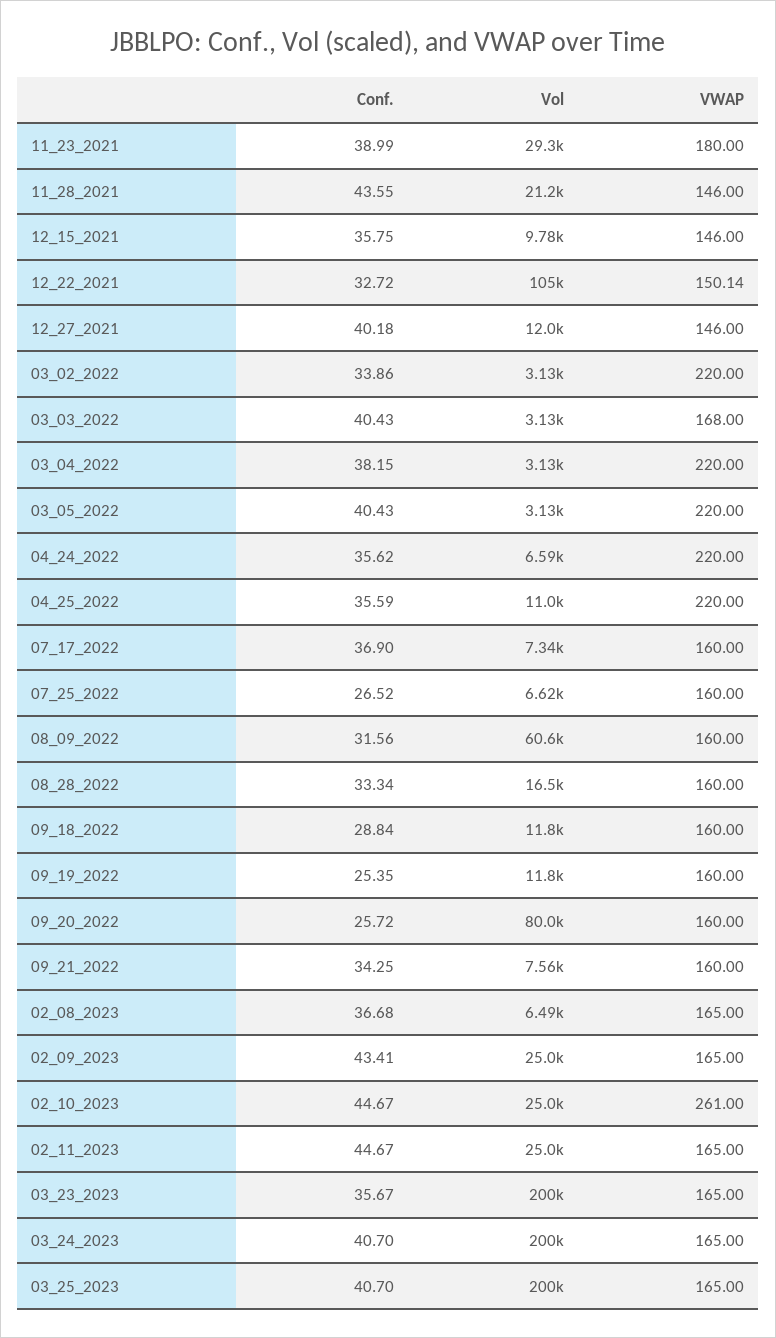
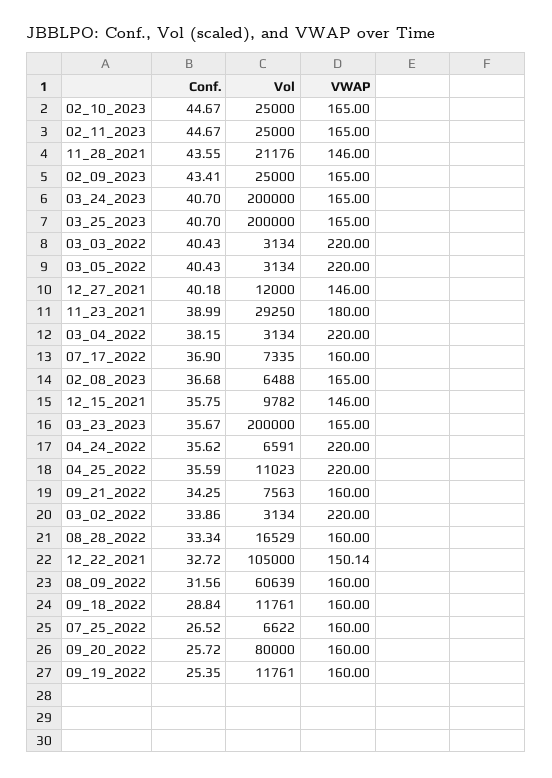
VWAP, 03_03_2022: 168 -> 220
VWAP, 02_10_2023: 261 -> 165

